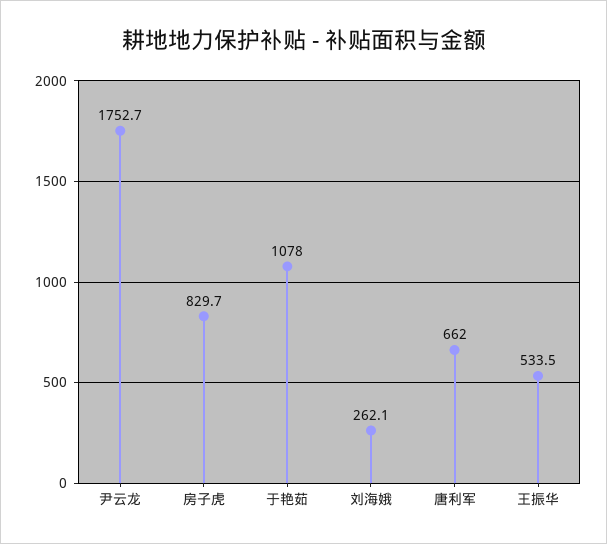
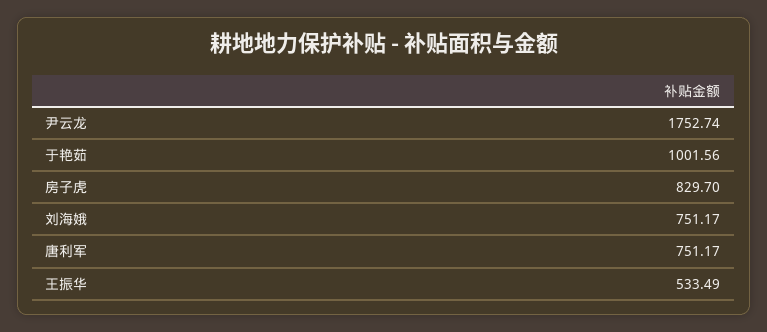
于艳茹: 1078 -> 1001.56
刘海娥: 262.1 -> 751.17
唐利军: 662 -> 751.17

